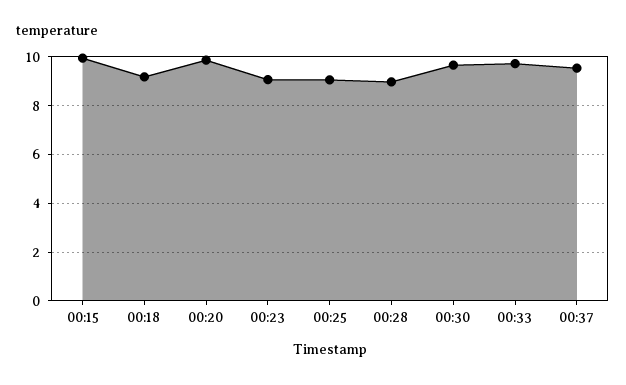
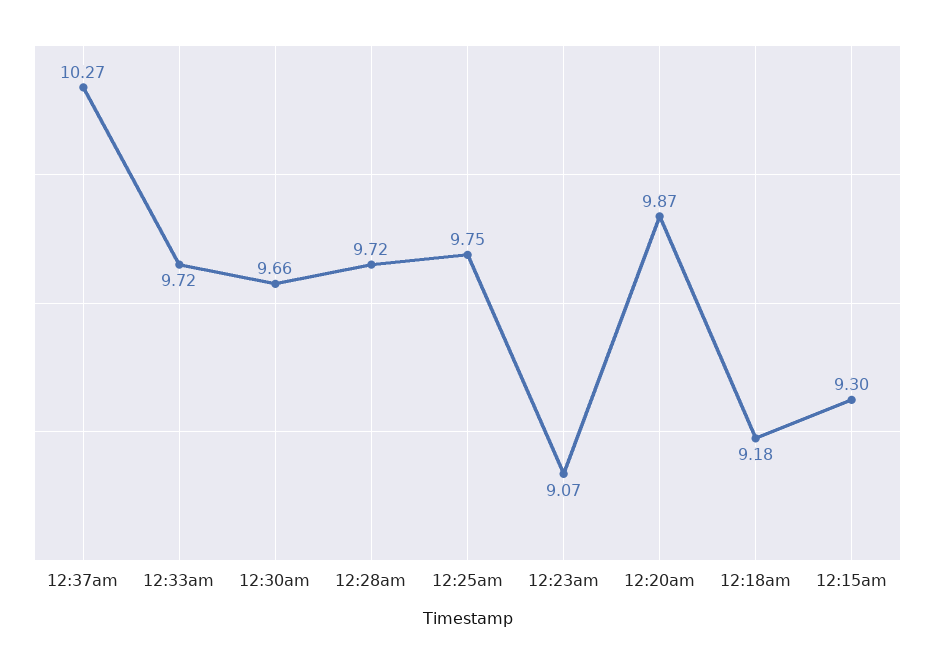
00:15: 10 -> 9.3
00:25: 9 -> 9.75
00:28: 9 -> 9.72
00:37: 9.5 -> 10.27

